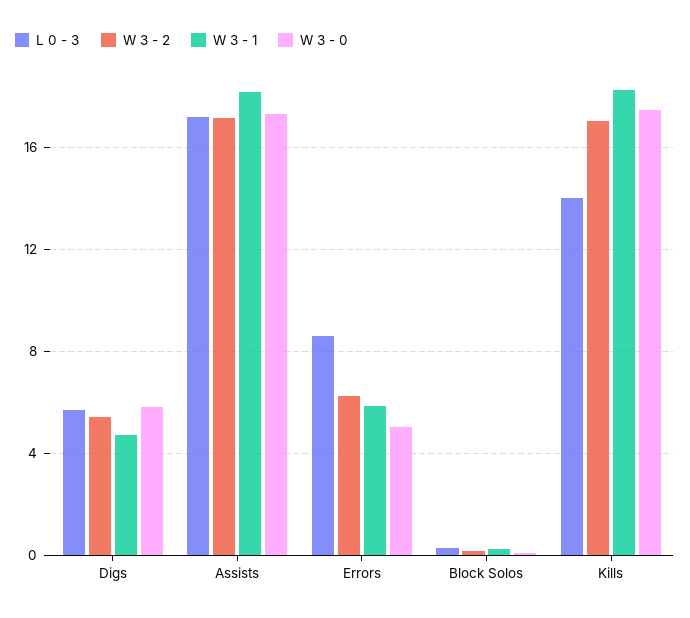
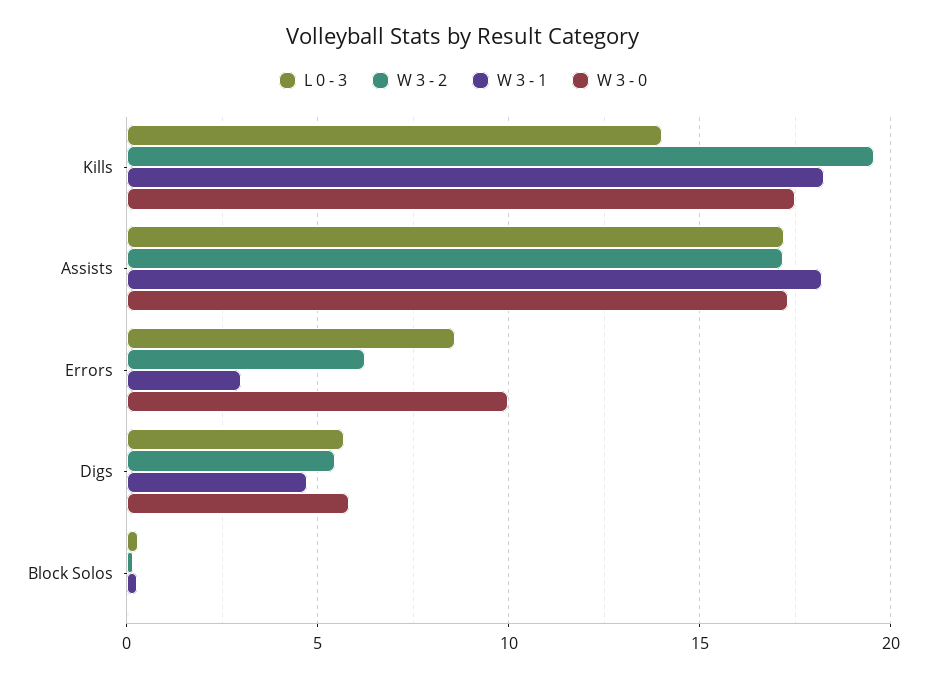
W 3 - 1, Errors: 6 -> 3
W 3 - 0, Errors: 5 -> 10
W 3 - 2, Kills: 17 -> 19.5

